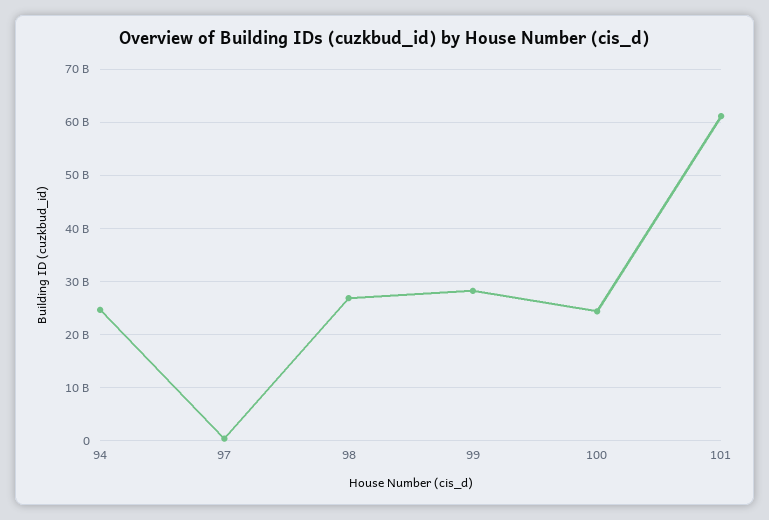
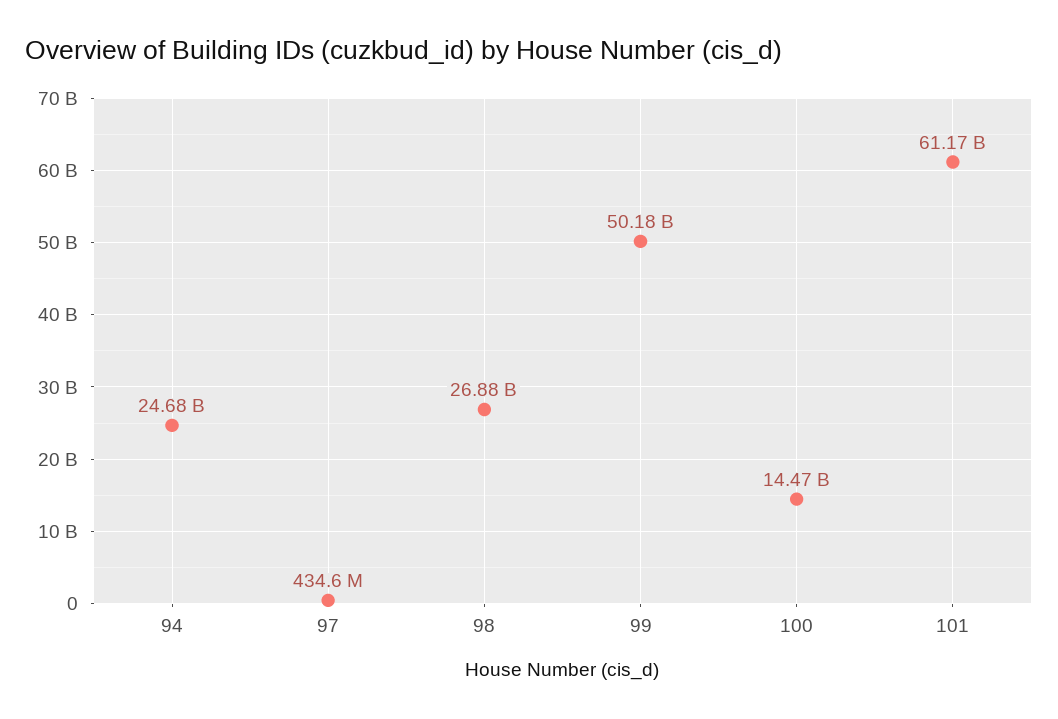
99: 28000000000 -> 50180000000
100: 24000000000 -> 14470000000

